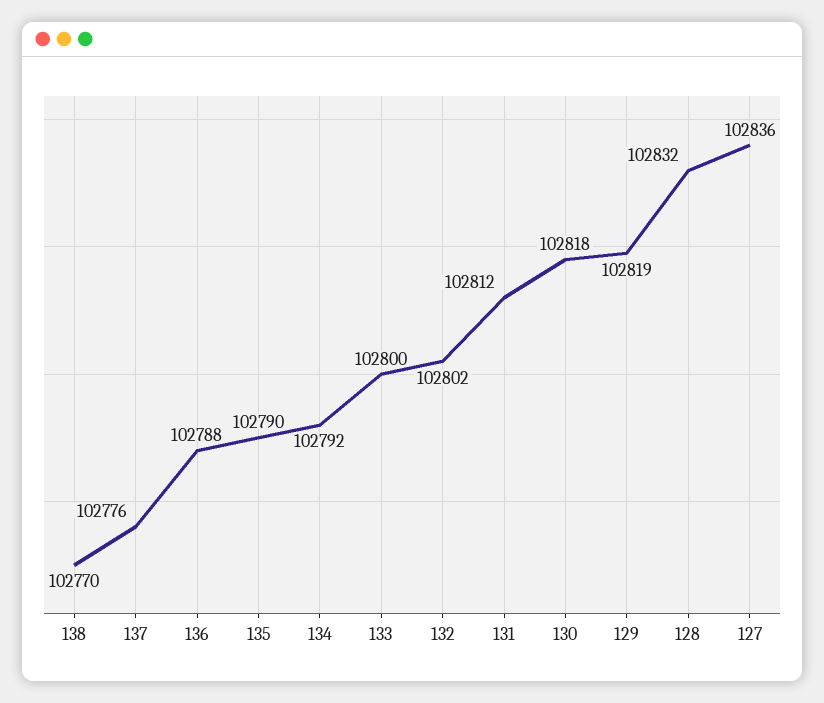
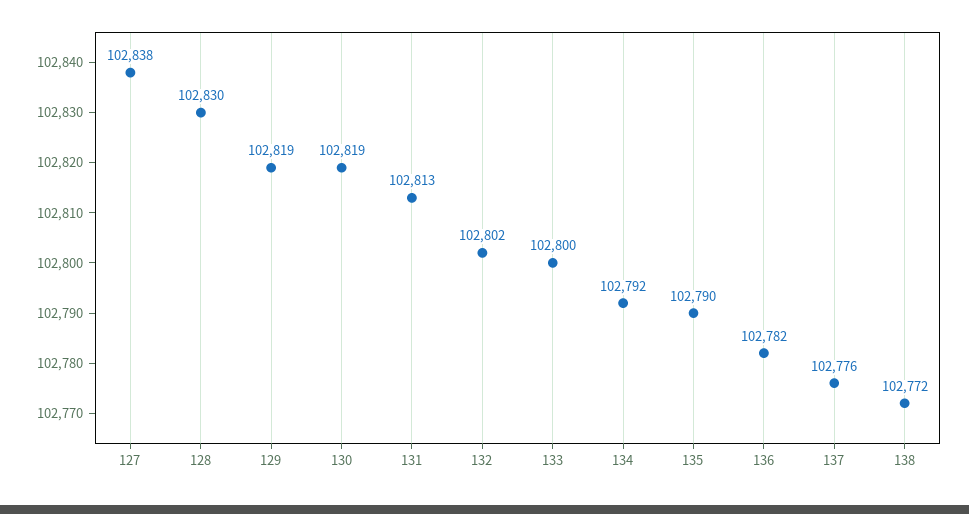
138: 102770 -> 102772
136: 102788 -> 102782
131: 102812 -> 102813
130: 102818 -> 102819
128: 102832 -> 102830
127: 102836 -> 102838

